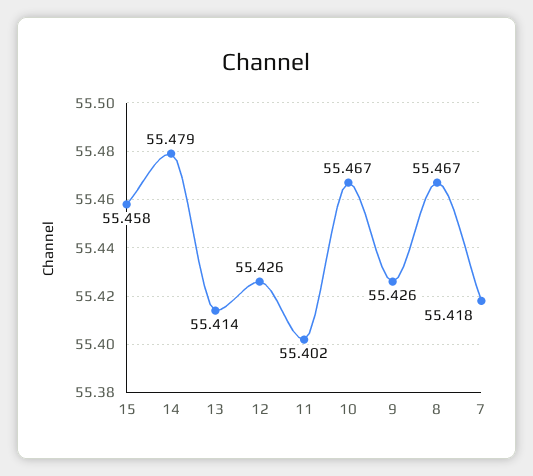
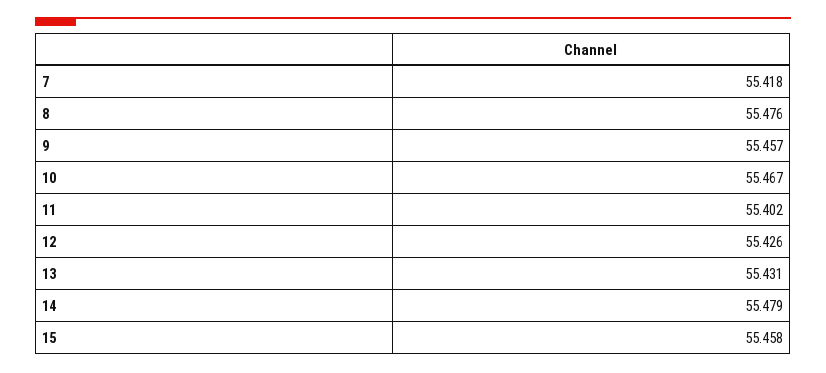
13: 55.414 -> 55.431
9: 55.426 -> 55.457
8: 55.467 -> 55.476

